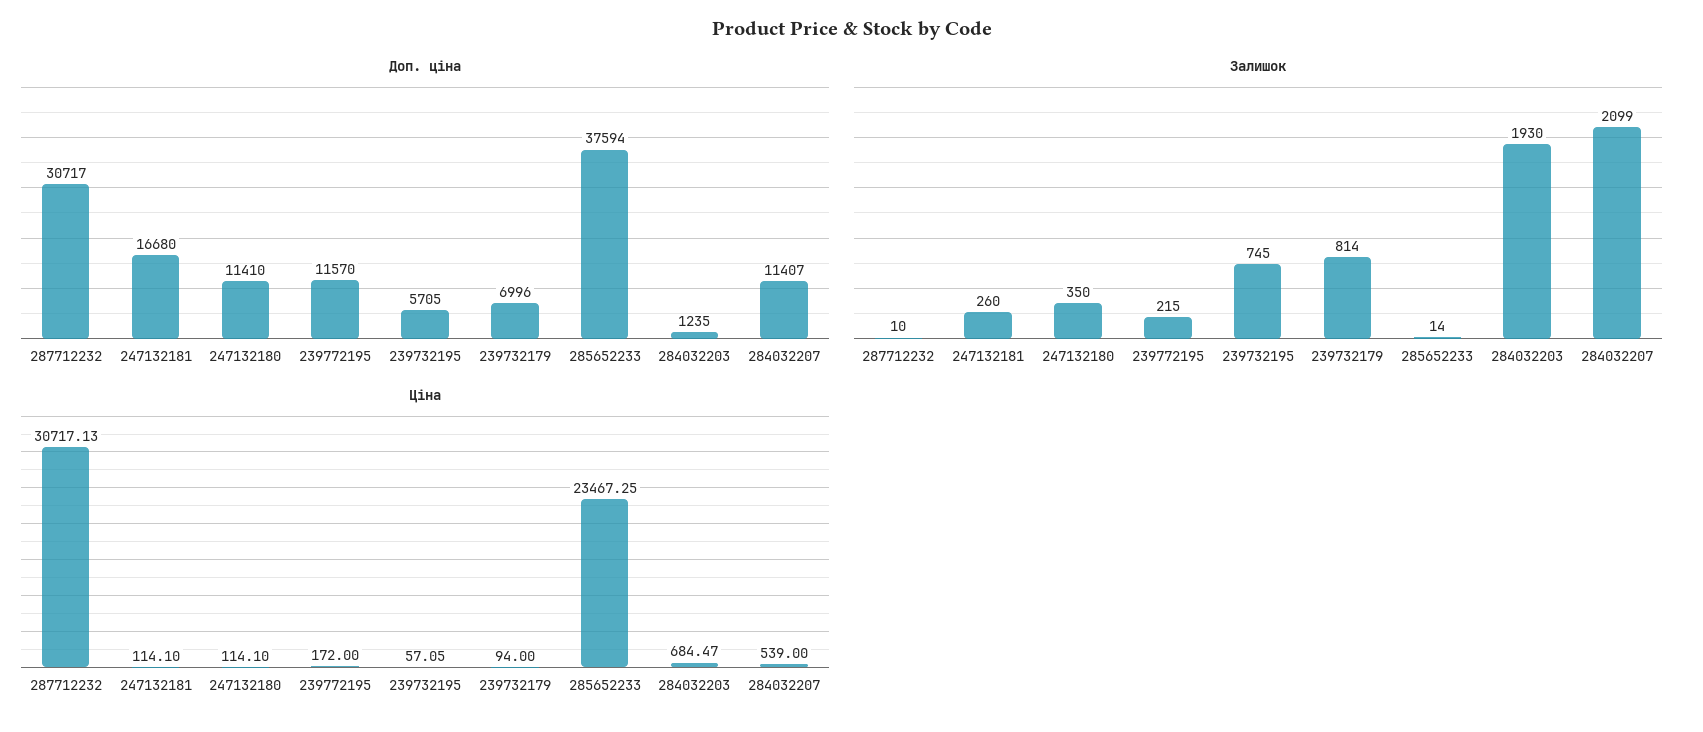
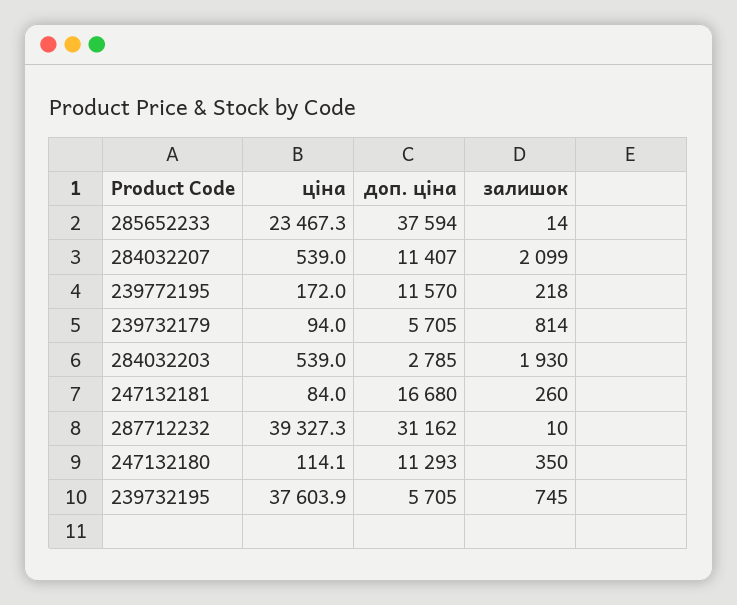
Доп. ціна, 287712232: 30717 -> 31162
Доп. ціна, 247132180: 11410 -> 11293
Доп. ціна, 239732179: 6996 -> 5705
Доп. ціна, 284032203: 1235 -> 2785
Залишок, 239772195: 215 -> 218
Ціна, 287712232: 30717.13 -> 39327.3
Ціна, 247132181: 114.1 -> 84
Ціна, 239732195: 57.05 -> 37603.9
Ціна, 284032203: 684.47 -> 539

